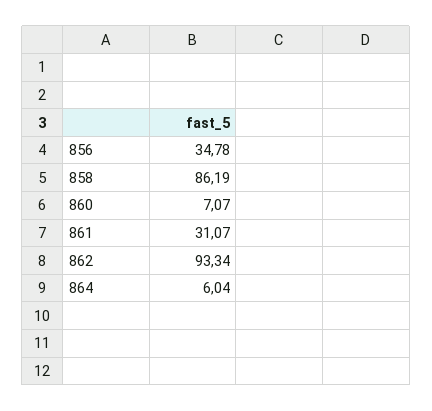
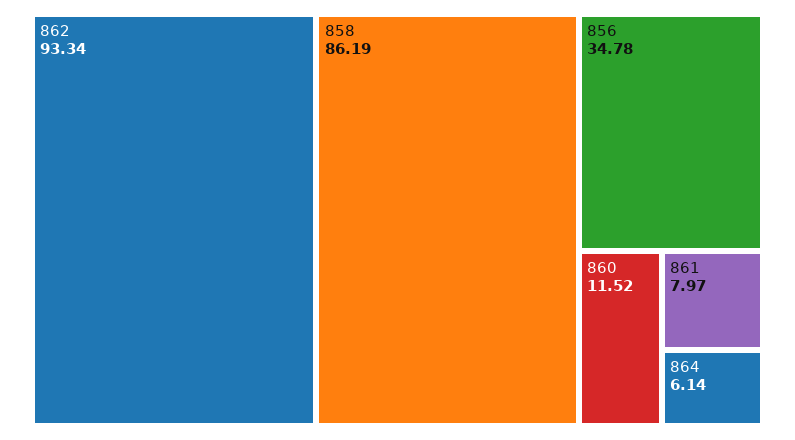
860: 7.07 -> 11.52
861: 31.07 -> 7.97
864: 6.04 -> 6.14

